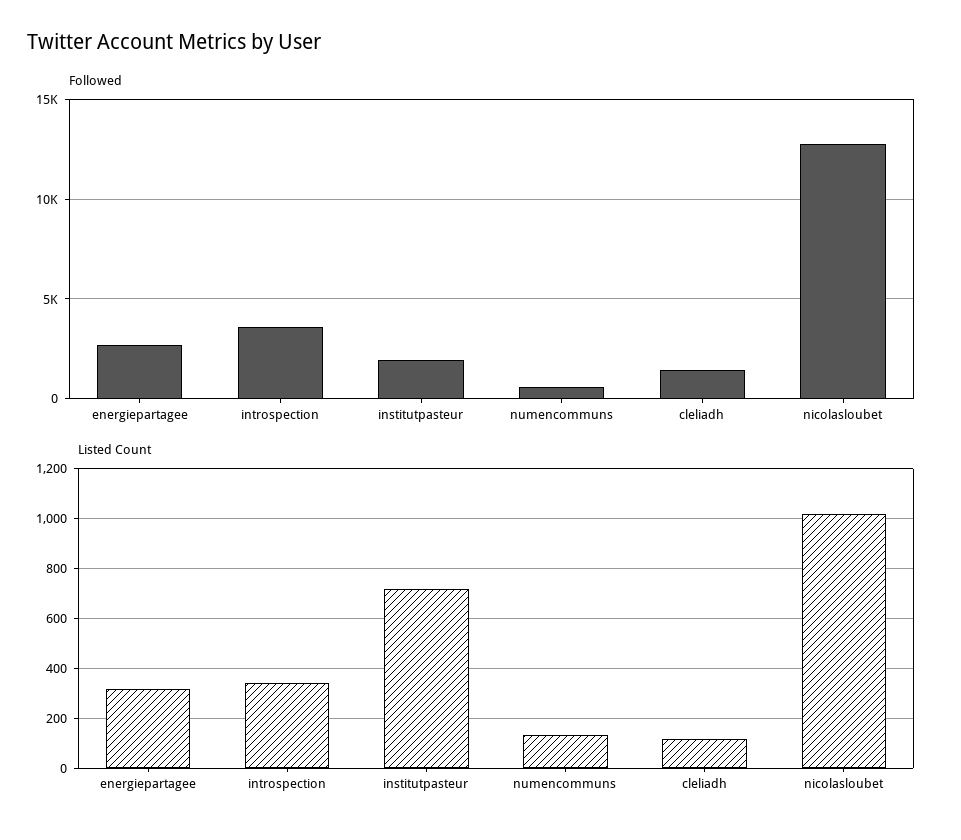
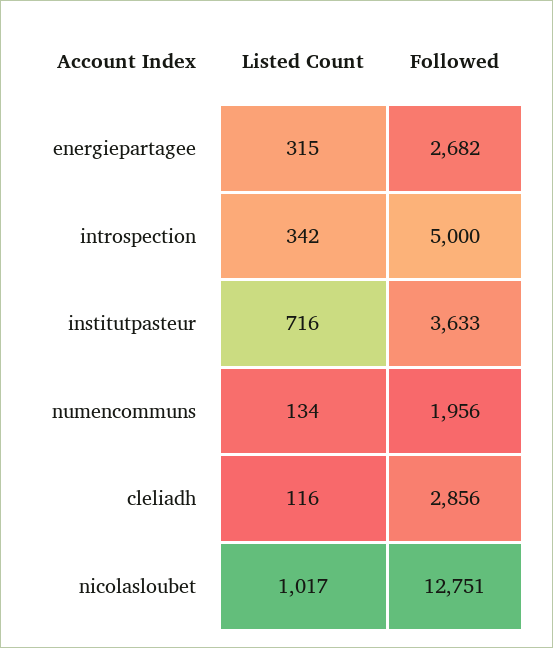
Followed, introspection: 3500 -> 5000
Followed, institutpasteur: 2000 -> 3633
Followed, numencommuns: 500 -> 1956
Followed, cleliadh: 1500 -> 2856

